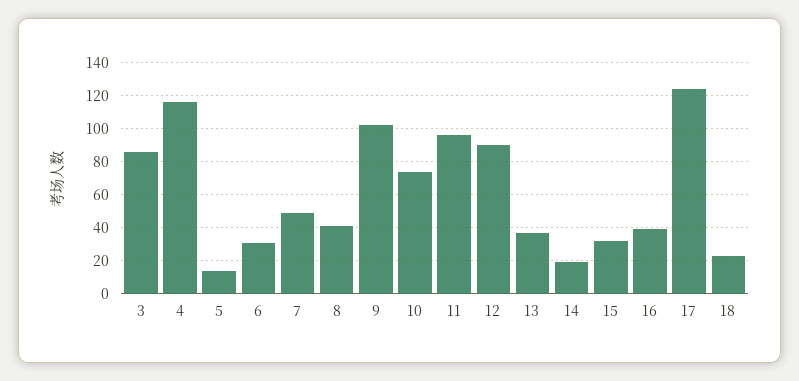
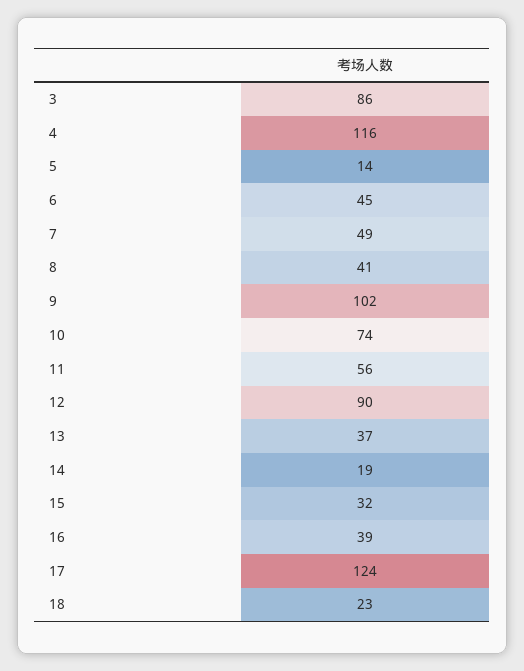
6: 30 -> 45
11: 95 -> 56

